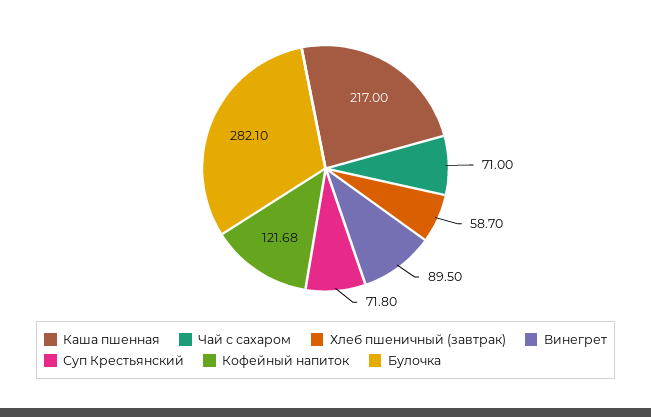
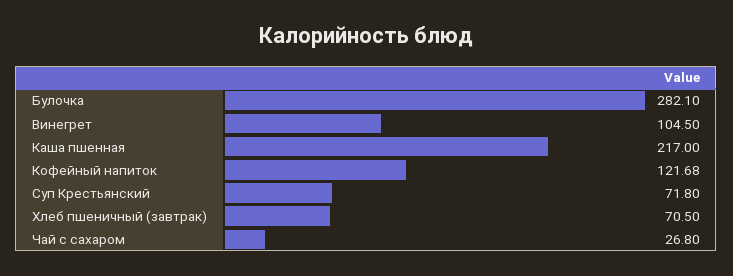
Чай с сахаром: 71 -> 26.8
Хлеб пшеничный (завтрак): 58.7 -> 70.5
Винегрет: 89.5 -> 104.5

